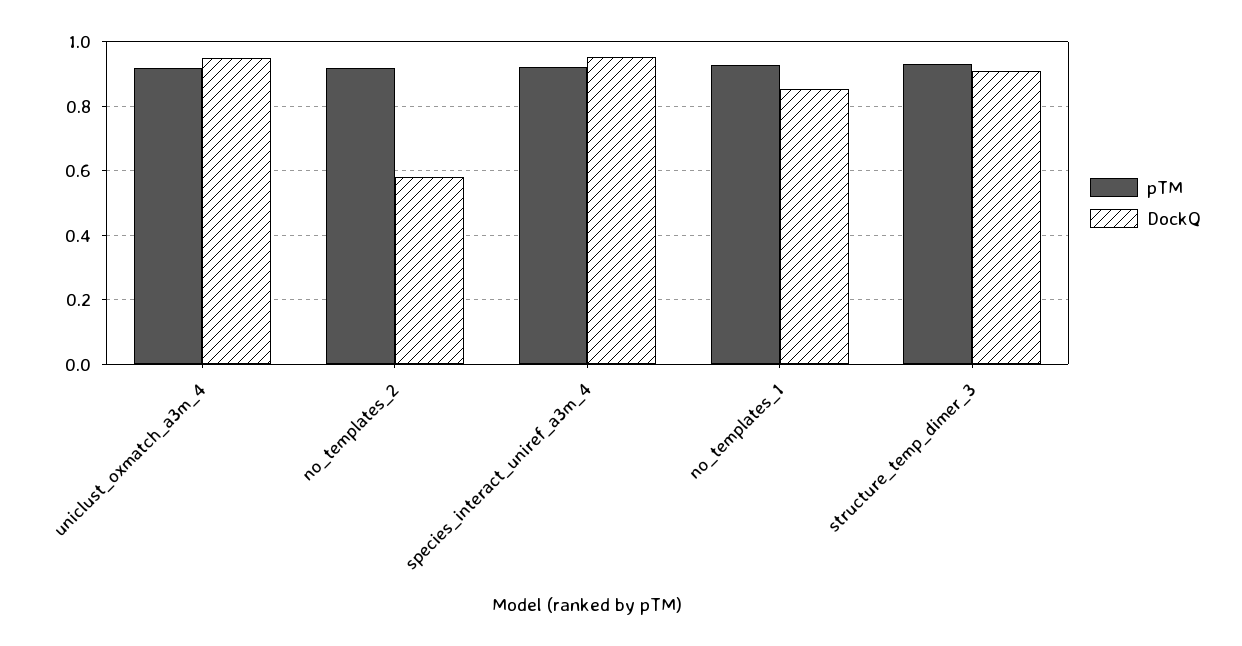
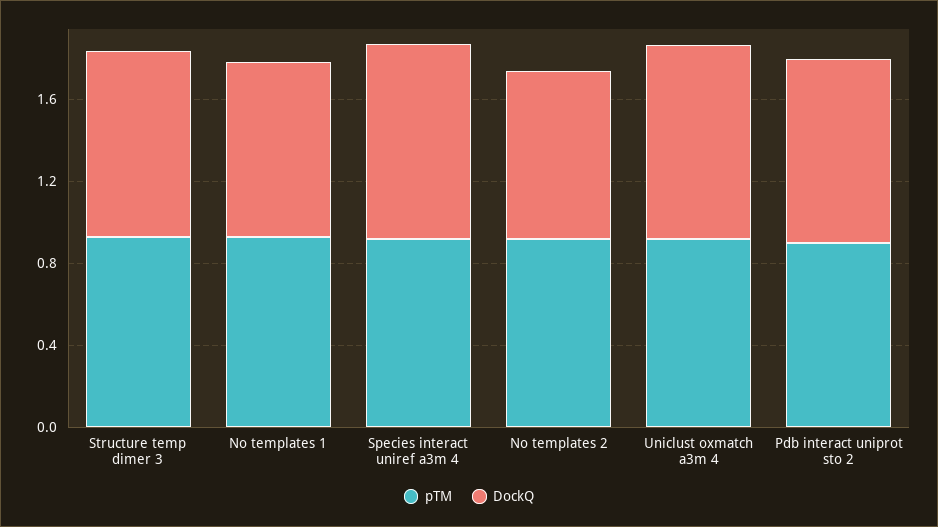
DockQ, no_templates_2: 0.58 -> 0.8
pTM, Pdb interact uniprot sto 2: none -> 0.9
DockQ, Pdb interact uniprot sto 2: none -> 0.9

